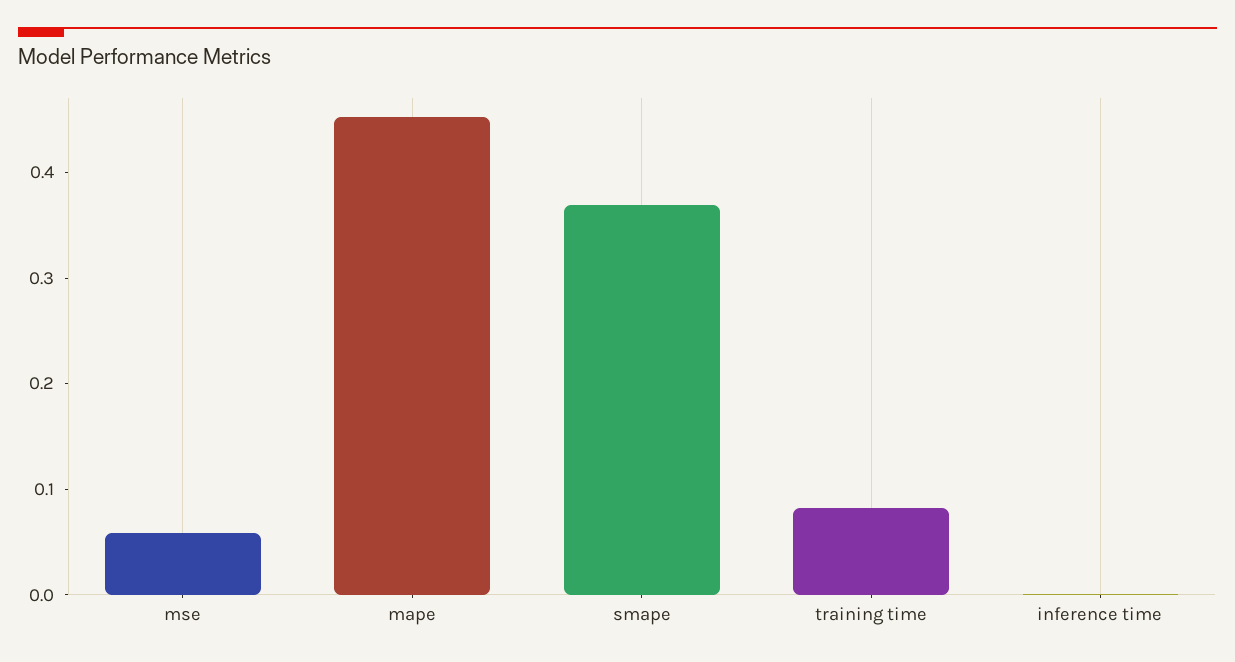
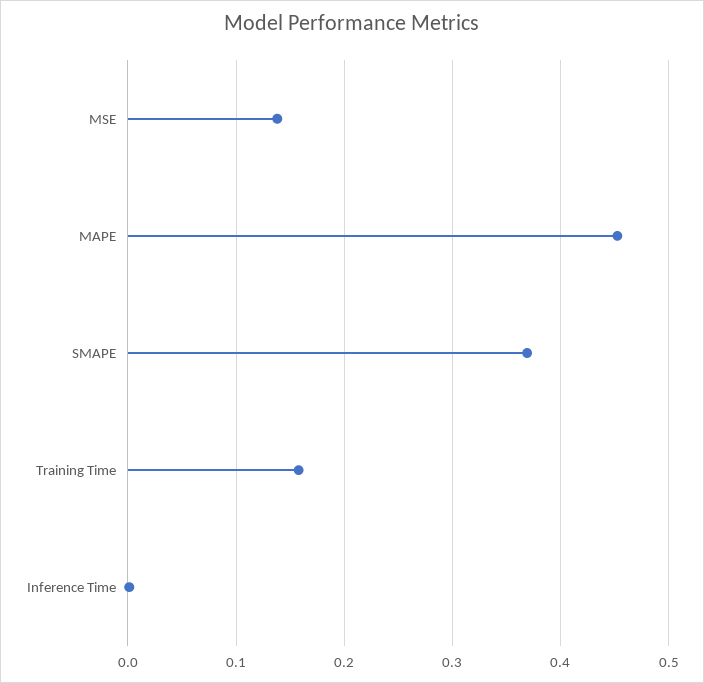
mse: 0.06 -> 0.14
training time: 0.08 -> 0.16

